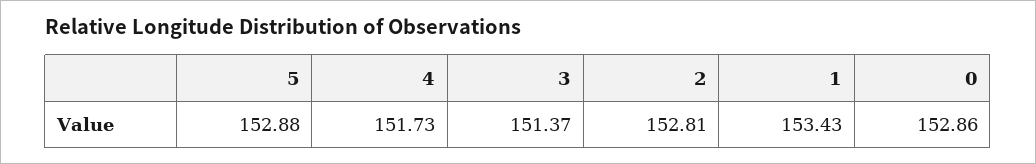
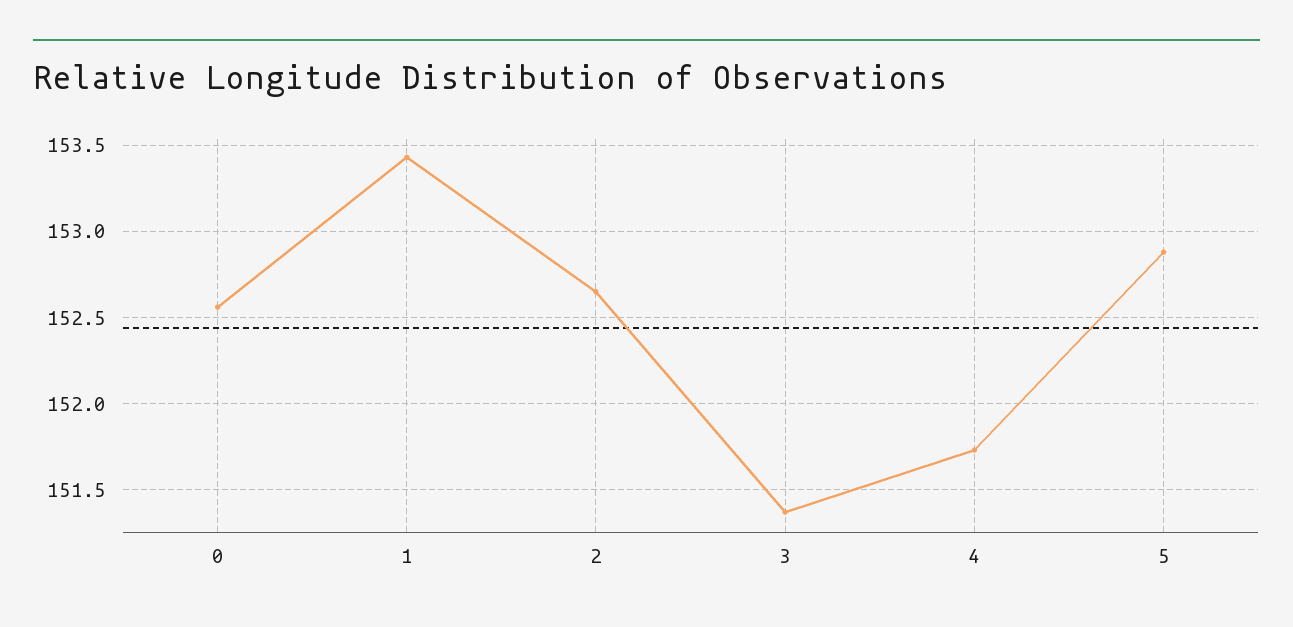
2: 152.81 -> 152.65
0: 152.86 -> 152.55

